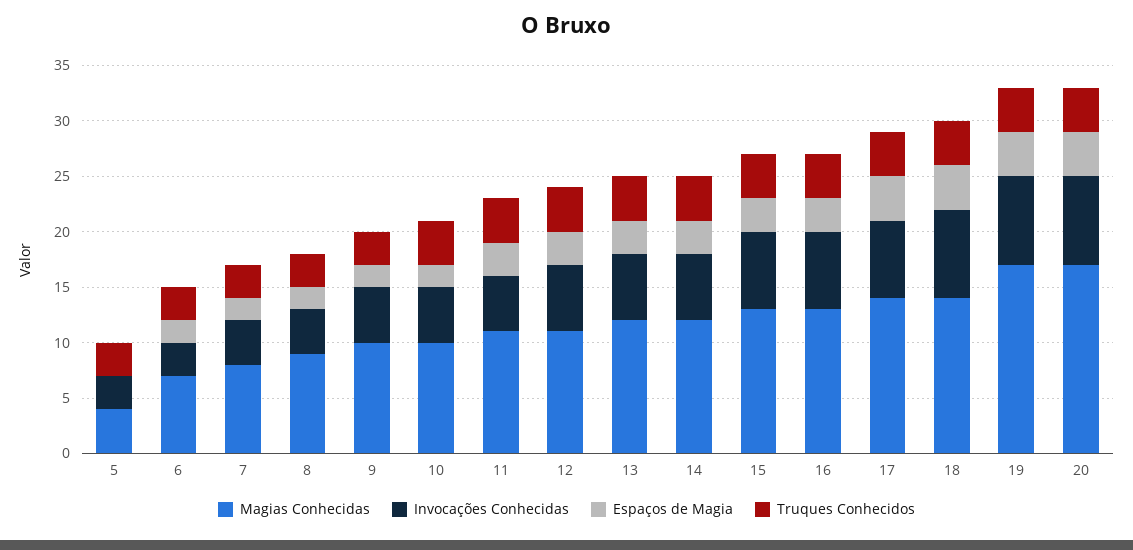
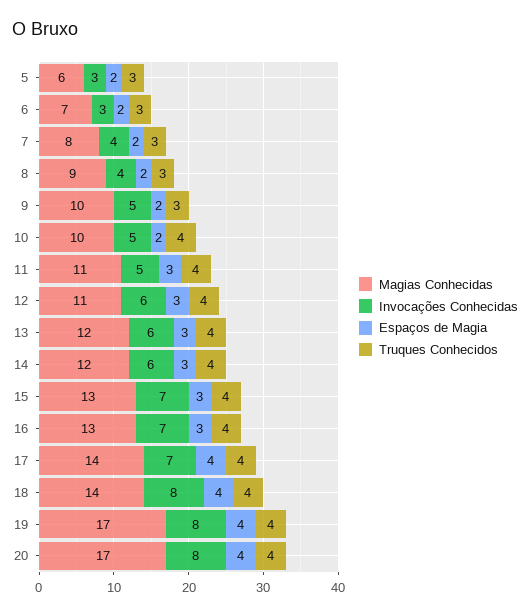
Magias Conhecidas, 5: 4 -> 6
Espaços de Magia, 5: 0 -> 2

